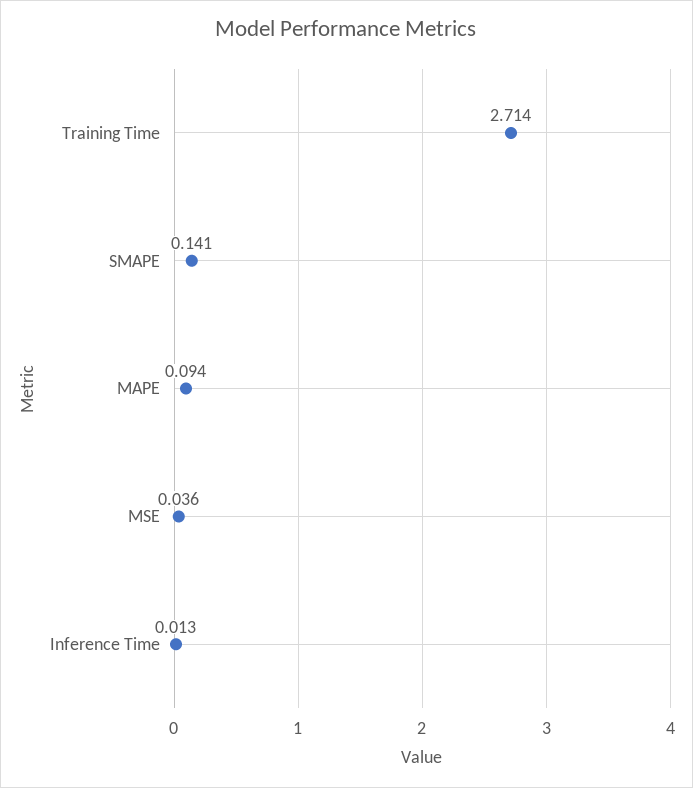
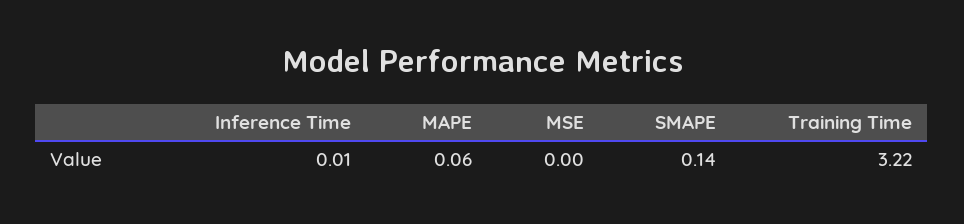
Training Time: 2.714 -> 3.22
MAPE: 0.094 -> 0.06
MSE: 0.036 -> 0

